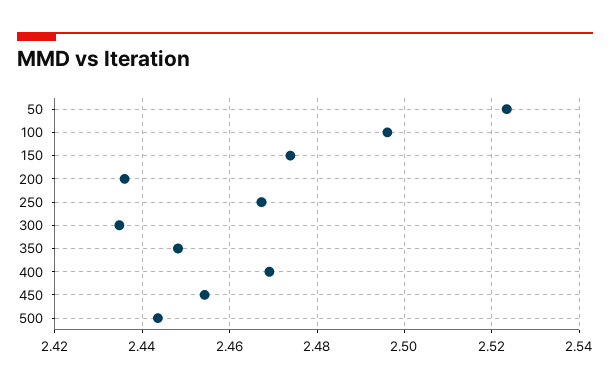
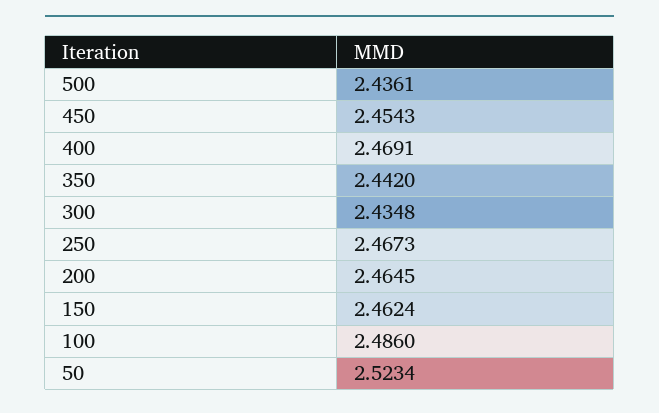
100: 2.496 -> 2.486
150: 2.474 -> 2.4624
200: 2.436 -> 2.4645
350: 2.448 -> 2.442
500: 2.444 -> 2.4361

